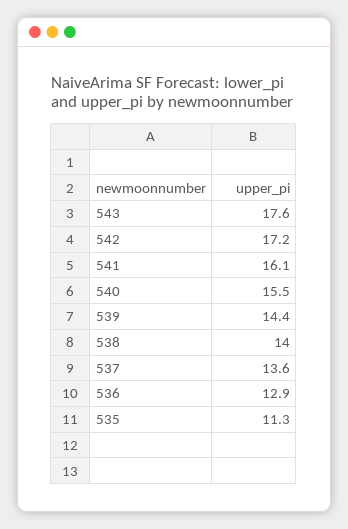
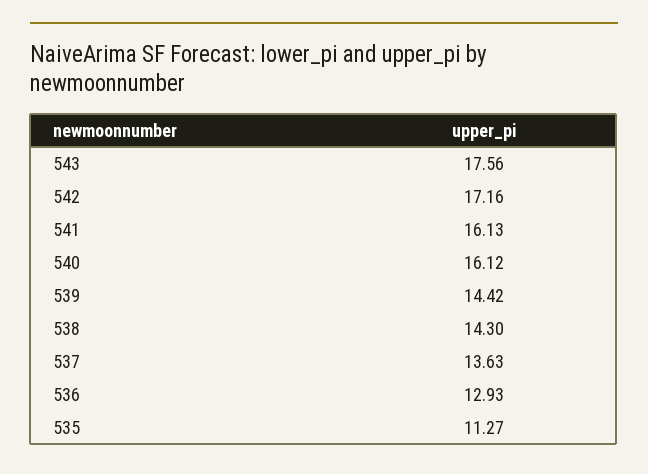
540: 15.5 -> 16.12
538: 14 -> 14.3

